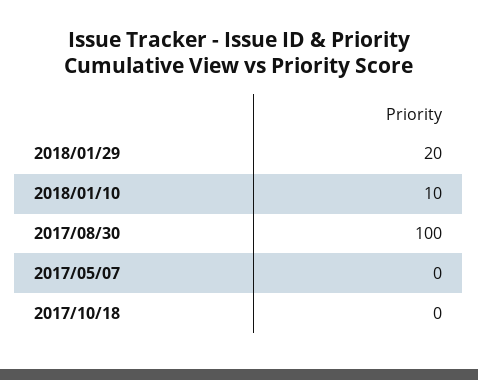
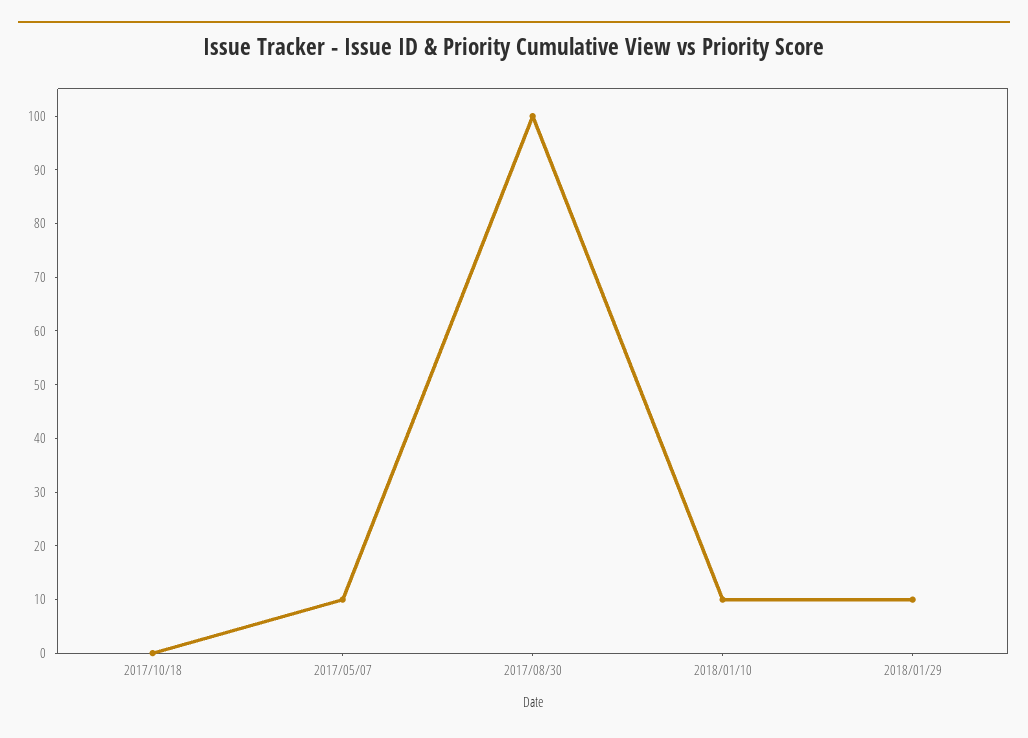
2018/01/29: 20 -> 10
2017/05/07: 0 -> 10

